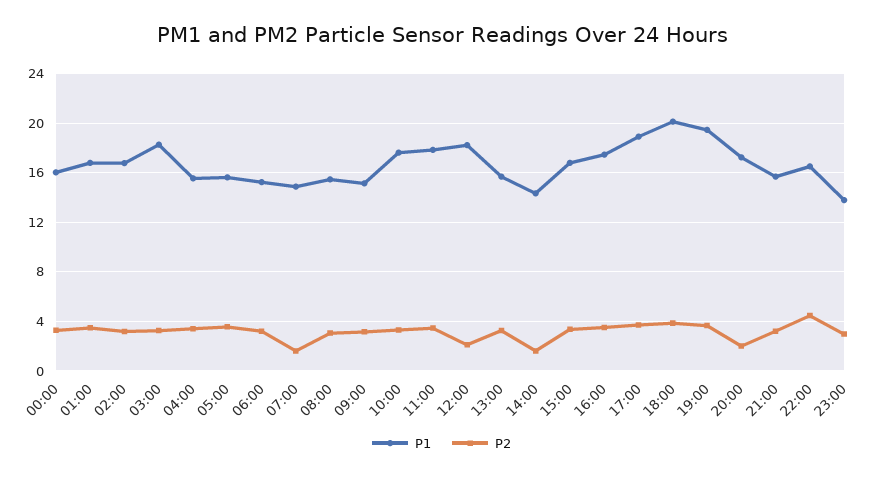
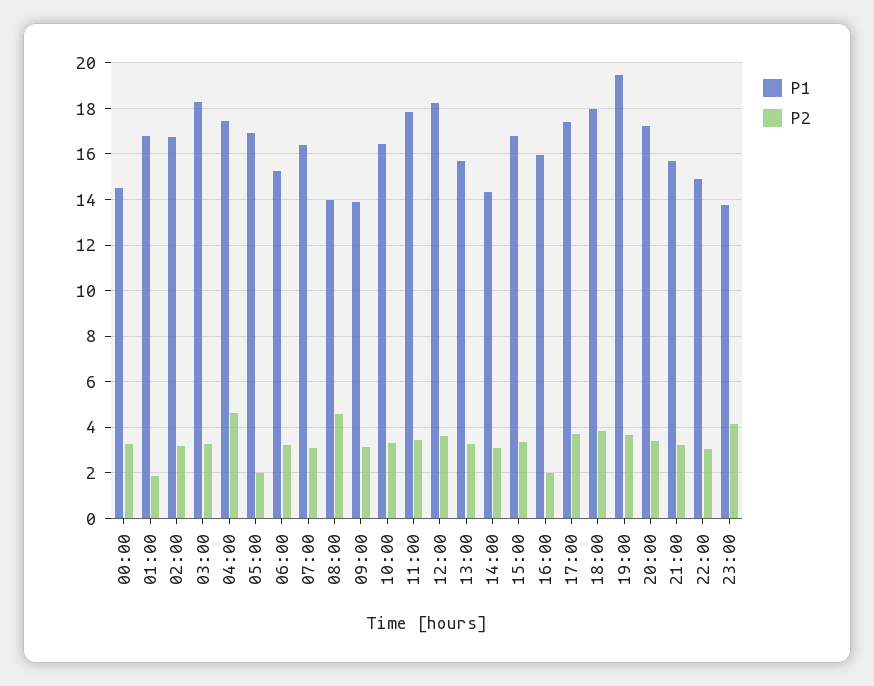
P1, 00:00: 16 -> 14.5
P2, 01:00: 3.5 -> 2
P1, 04:00: 15.5 -> 17.5
P2, 04:00: 3.5 -> 4.5
P1, 05:00: 15.5 -> 17
P2, 05:00: 3.5 -> 2
P1, 07:00: 15 -> 16.5
P2, 07:00: 1.5 -> 3
P1, 08:00: 15.5 -> 14
P2, 08:00: 3 -> 4.5
P1, 09:00: 15 -> 14
P1, 10:00: 17.5 -> 16.5
P2, 12:00: 2 -> 3.5
P2, 14:00: 1.5 -> 3
P1, 16:00: 17.5 -> 16
P2, 16:00: 3.5 -> 2
P1, 17:00: 19 -> 17.5
P1, 18:00: 20 -> 18
P2, 20:00: 2 -> 3.5
P1, 22:00: 16.5 -> 15
P2, 22:00: 4.5 -> 3
P2, 23:00: 3 -> 4

